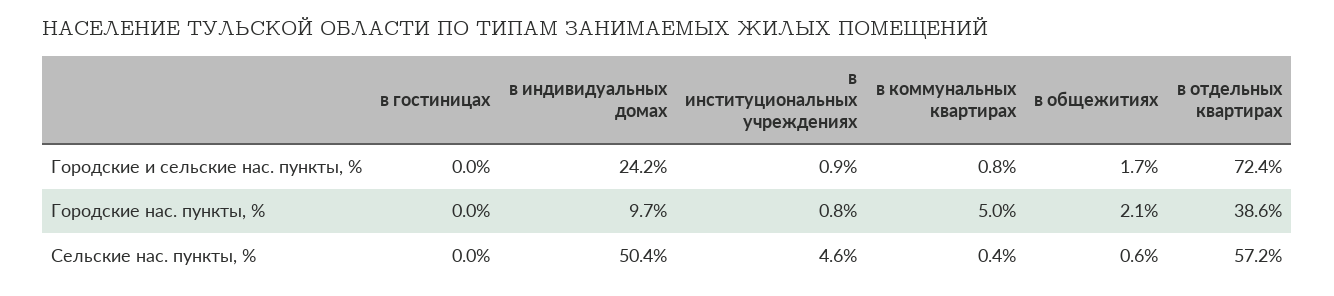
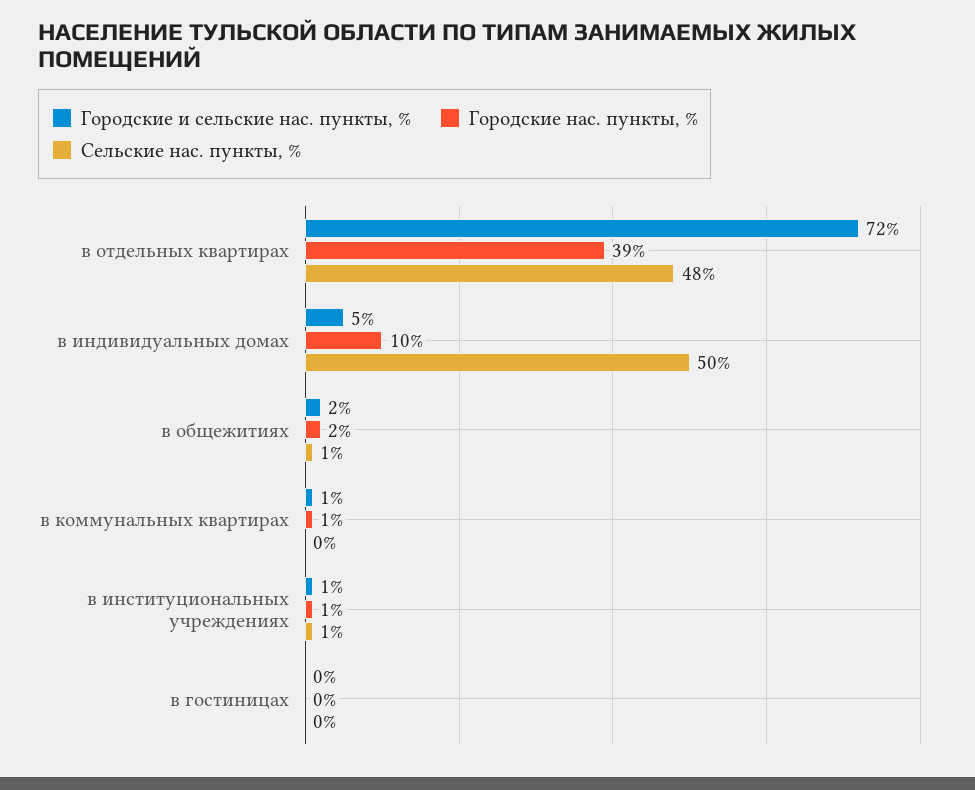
Городские и сельские нас. пункты, %, в индивидуальных домах: 24.2 -> 5
Городские нас. пункты, %, в коммунальных квартирах: 5 -> 1
Сельские нас. пункты, %, в институциональных учреждениях: 4.6 -> 1
Сельские нас. пункты, %, в отдельных квартирах: 57.2 -> 48

